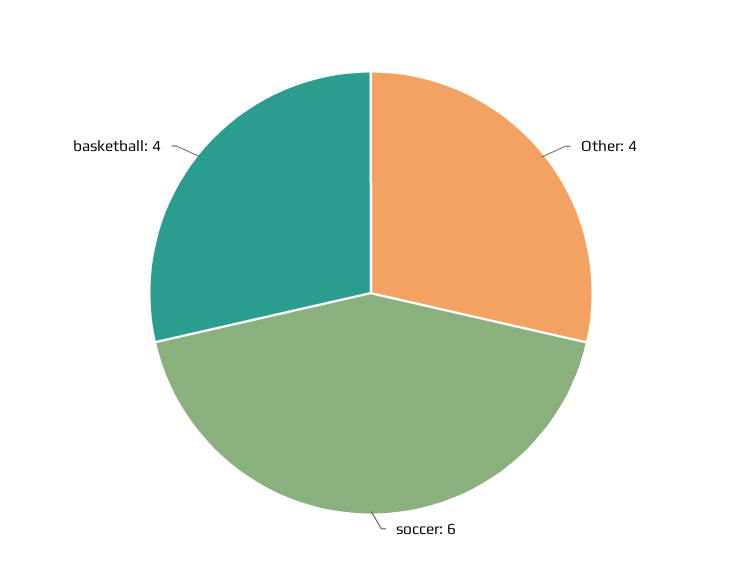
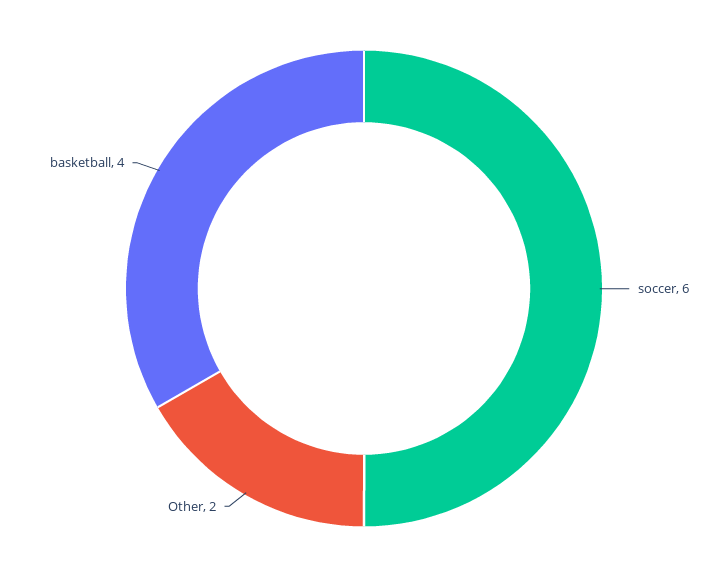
Other: 4 -> 2

